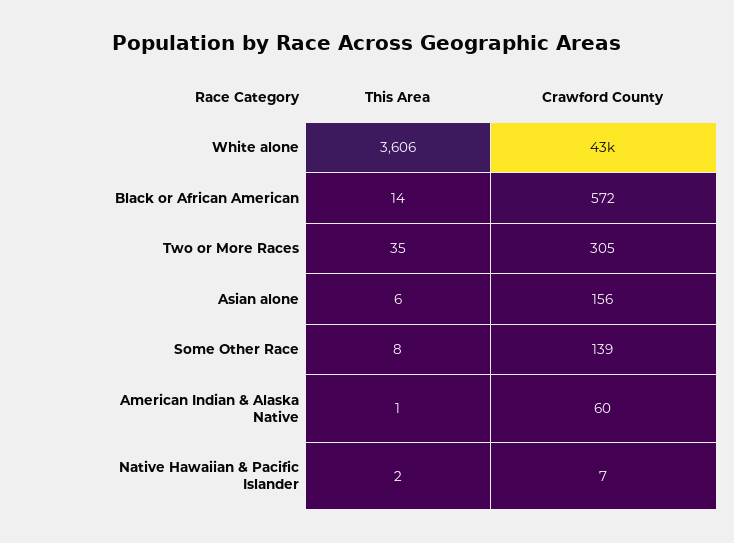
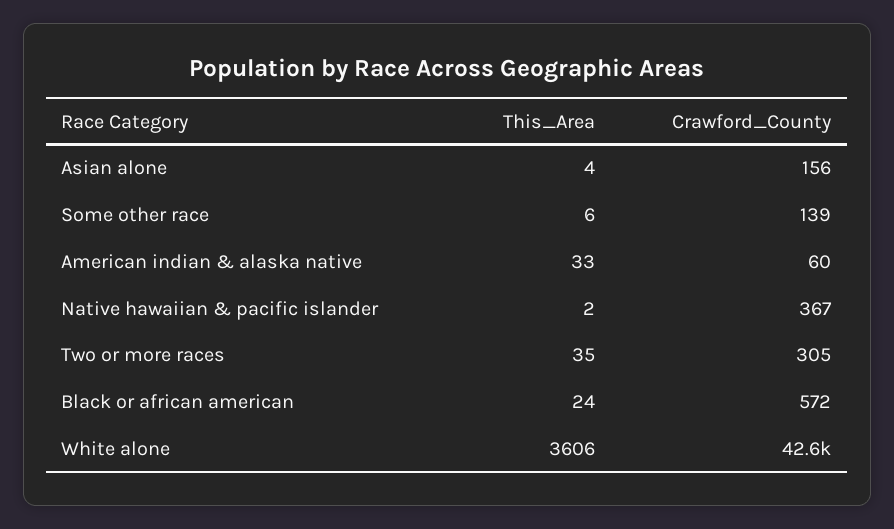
This Area, Black or African American: 14 -> 24
This Area, Asian alone: 6 -> 4
This Area, Some Other Race: 8 -> 6
This Area, American Indian & Alaska Native: 1 -> 33
Crawford County, Native Hawaiian & Pacific Islander: 7 -> 367

